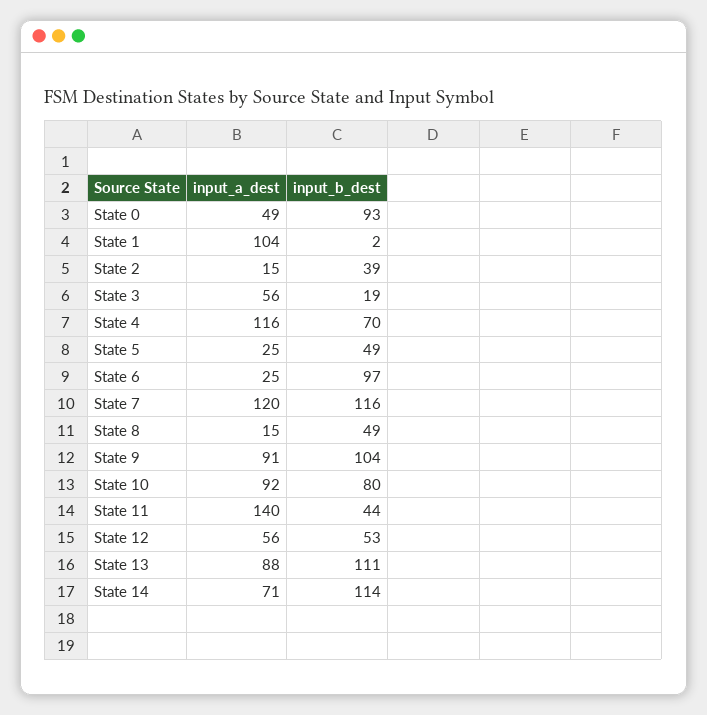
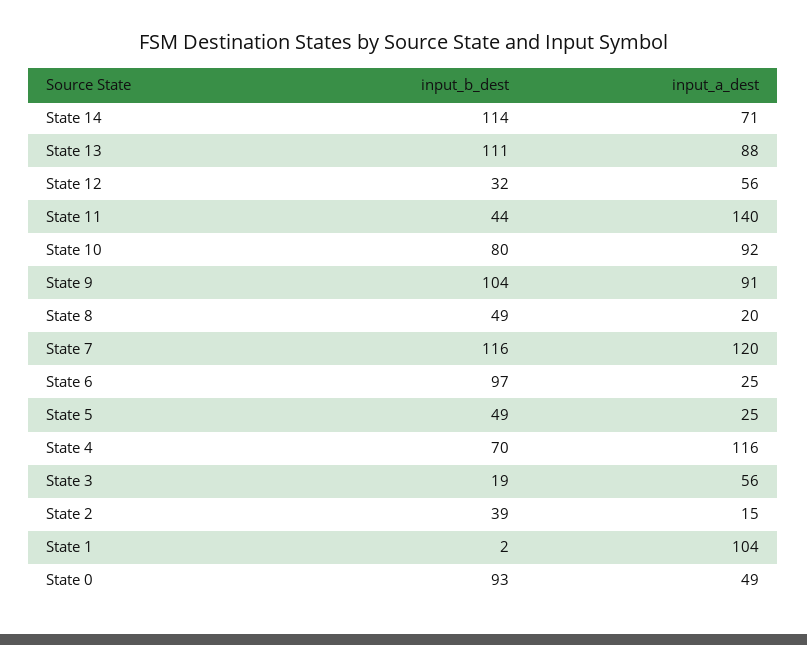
input_a_dest, State 8: 15 -> 20
input_b_dest, State 12: 53 -> 32

